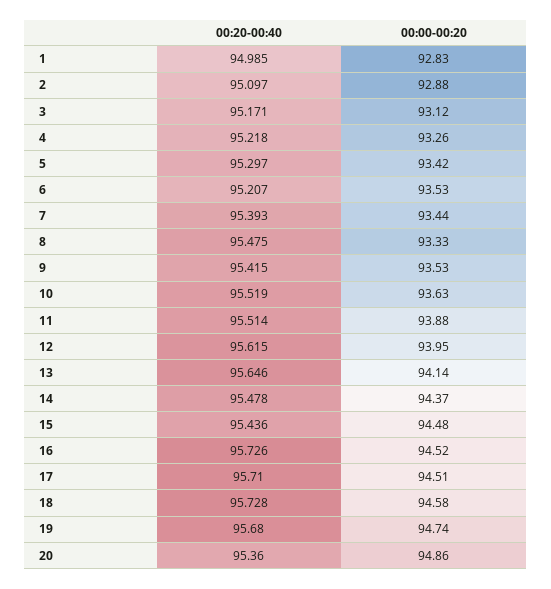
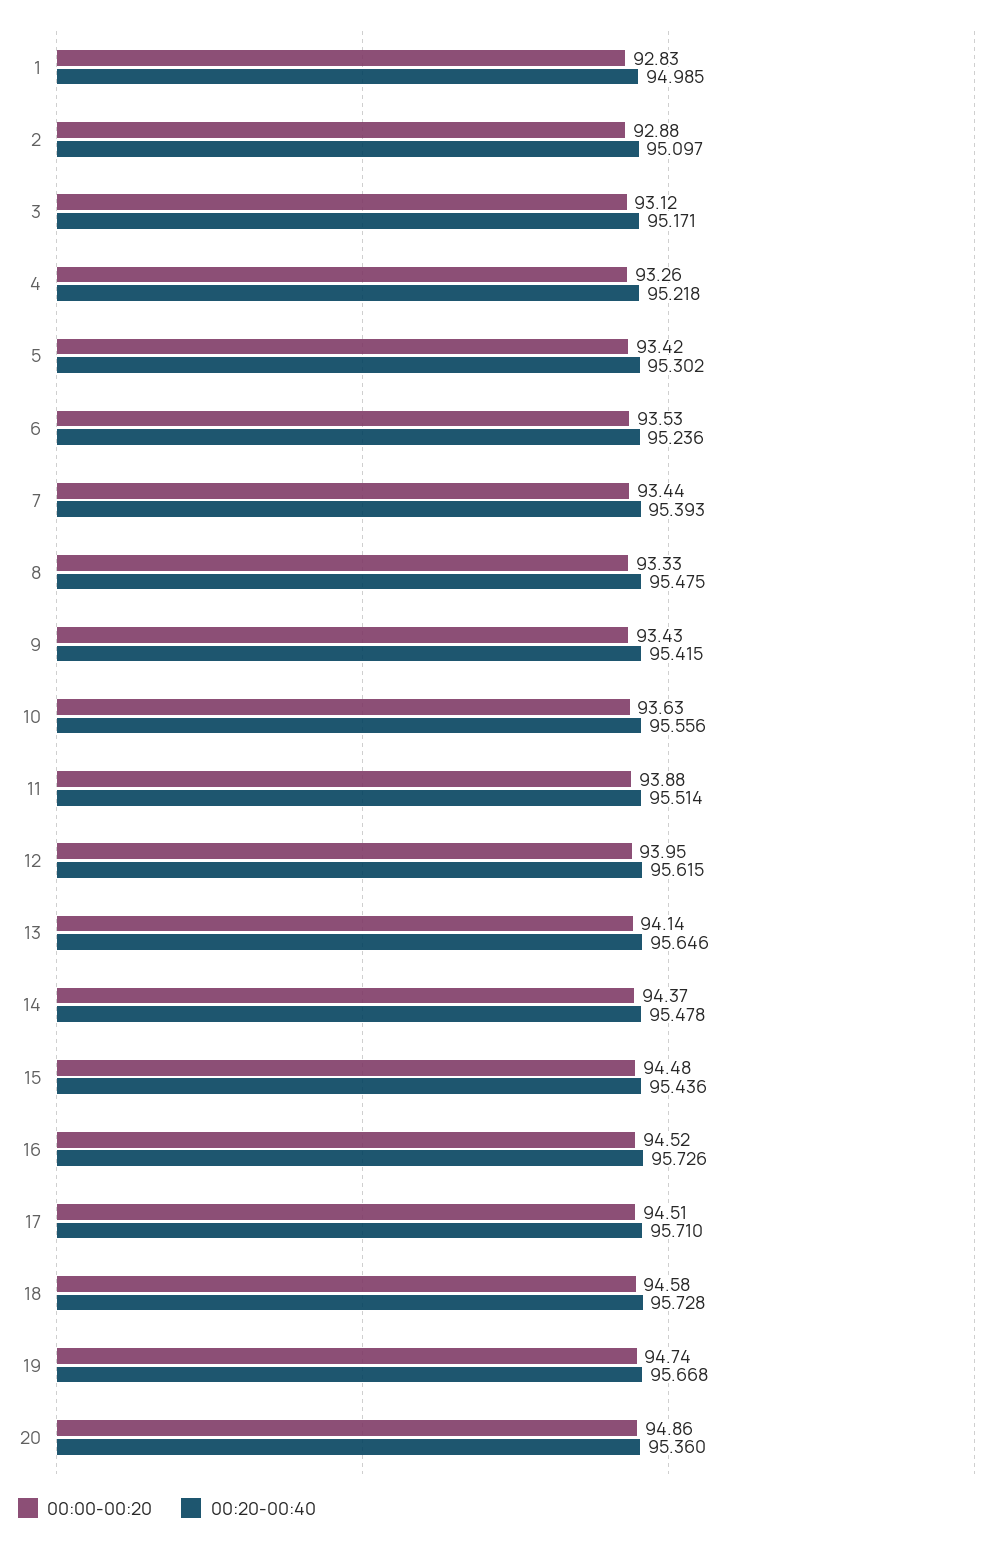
00:20-00:40, 5: 95.297 -> 95.302
00:20-00:40, 6: 95.207 -> 95.236
00:00-00:20, 9: 93.53 -> 93.43
00:20-00:40, 10: 95.519 -> 95.556
00:20-00:40, 19: 95.68 -> 95.668

